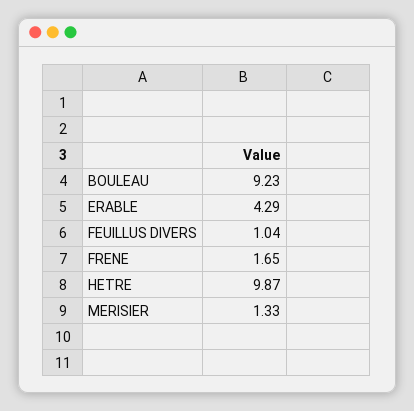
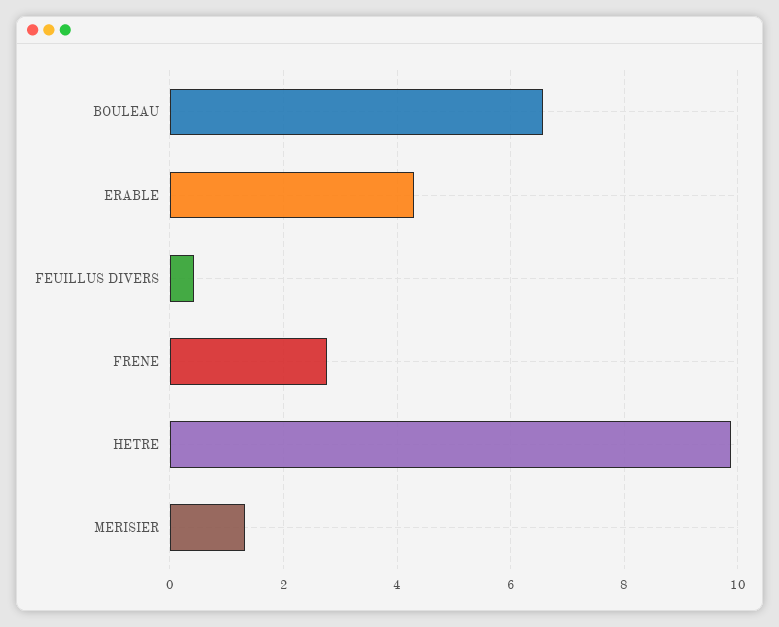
BOULEAU: 9.23 -> 6.6
FEUILLUS DIVERS: 1.04 -> 0.4
FRENE: 1.65 -> 2.8

